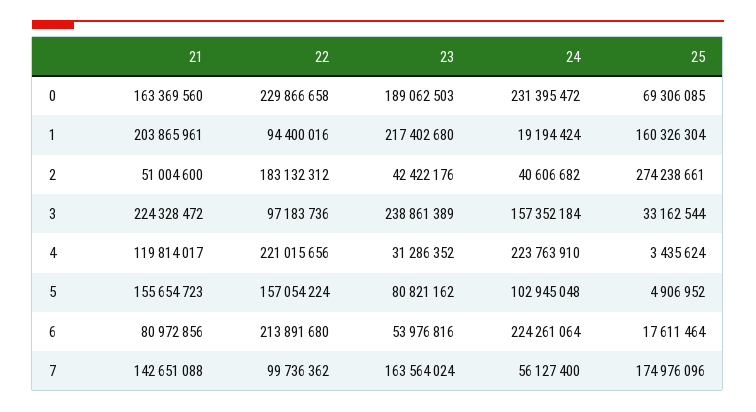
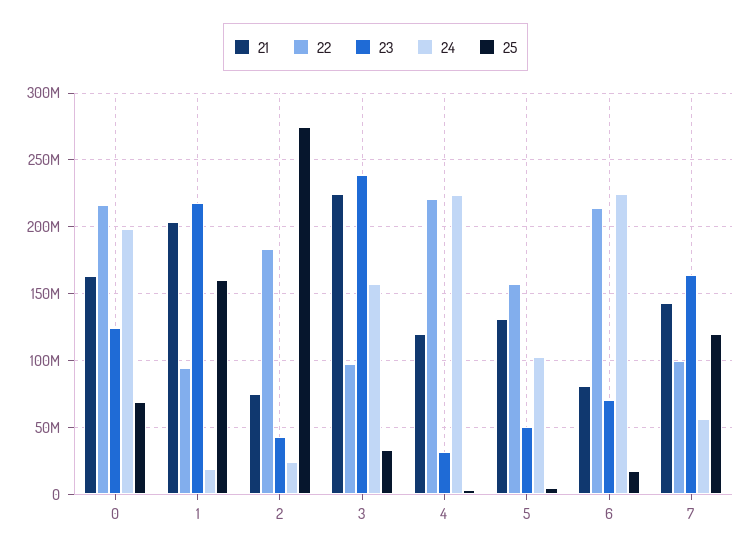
22, 0: 229866658 -> 215000000
23, 0: 189062503 -> 125000000
24, 0: 231395472 -> 200000000
21, 2: 51004600 -> 75000000
24, 2: 40606682 -> 25000000
21, 5: 155654723 -> 130000000
23, 5: 80821162 -> 50000000
23, 6: 53976816 -> 70000000
25, 7: 174976096 -> 120000000

